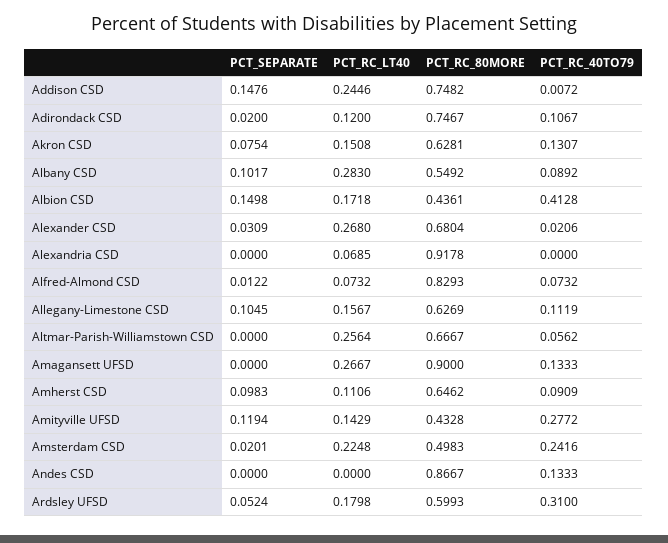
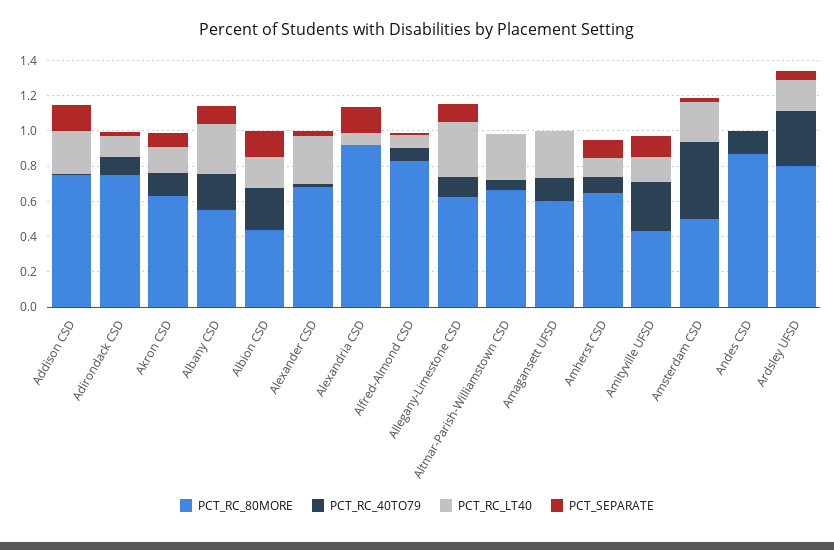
PCT_RC_40TO79, Albany CSD: 0.0892 -> 0.2
PCT_RC_40TO79, Albion CSD: 0.4128 -> 0.25
PCT_SEPARATE, Alexandria CSD: 0 -> 0.15
PCT_RC_LT40, Allegany-Limestone CSD: 0.1567 -> 0.3
PCT_RC_80MORE, Amagansett UFSD: 0.9 -> 0.6
PCT_RC_40TO79, Amsterdam CSD: 0.2416 -> 0.45
PCT_RC_80MORE, Ardsley UFSD: 0.5993 -> 0.8

